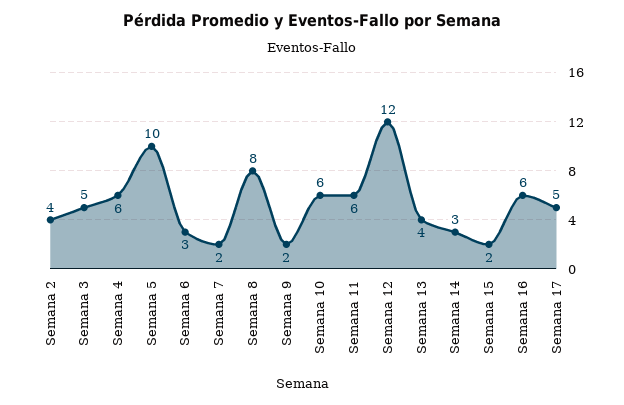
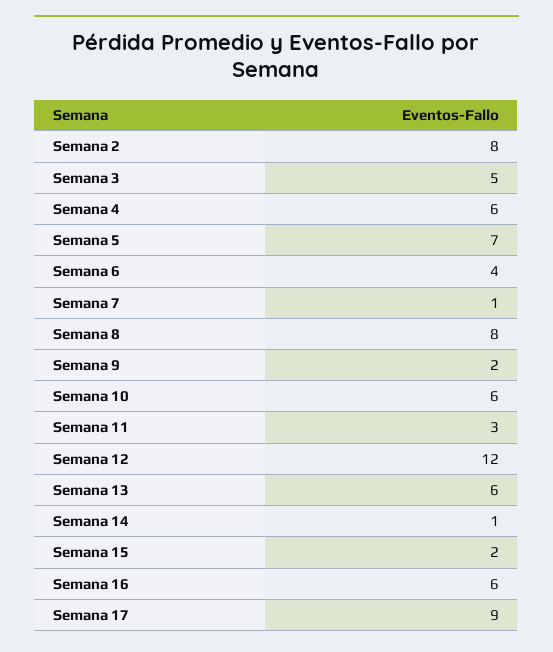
Semana 2: 4 -> 8
Semana 5: 10 -> 7
Semana 6: 3 -> 4
Semana 7: 2 -> 1
Semana 11: 6 -> 3
Semana 13: 4 -> 6
Semana 14: 3 -> 1
Semana 17: 5 -> 9

